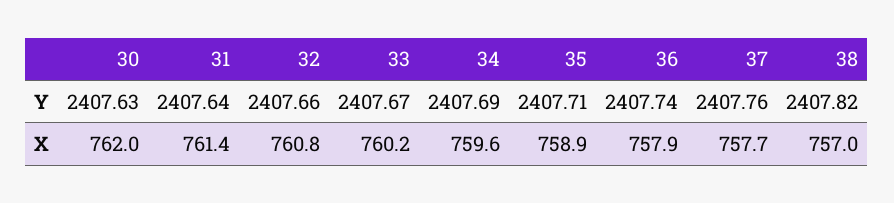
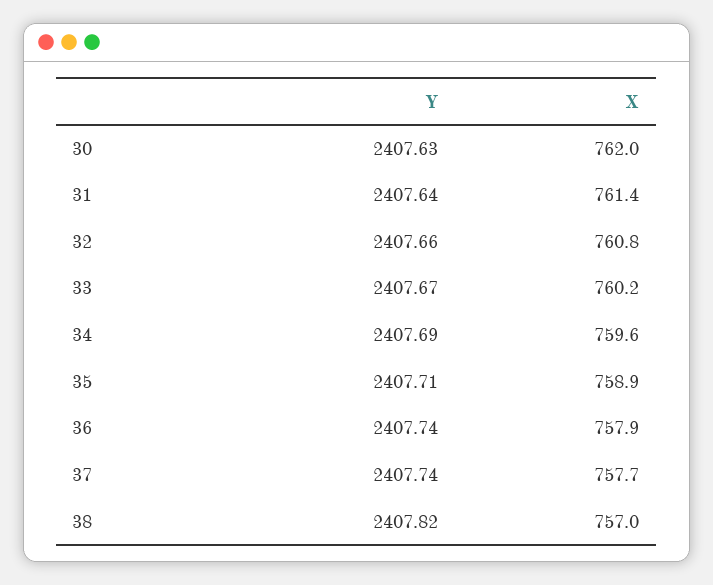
37, Y: 2407.76 -> 2407.74

